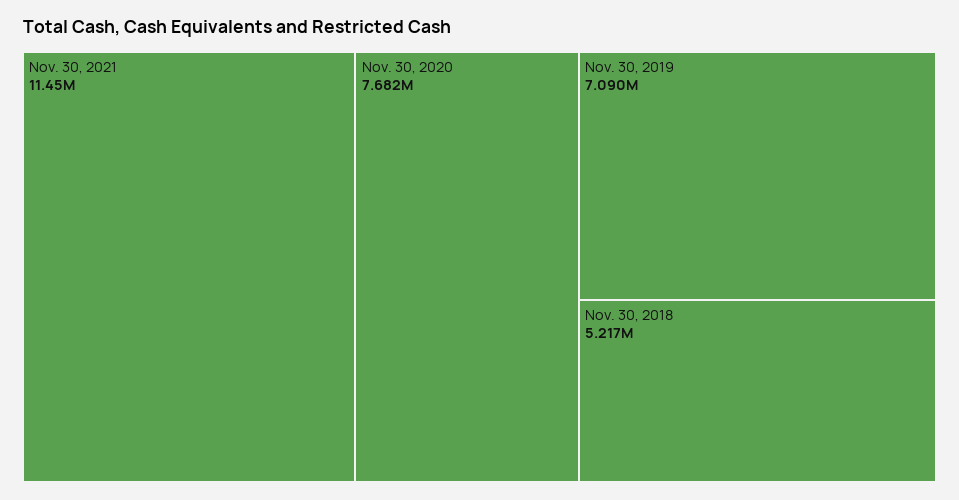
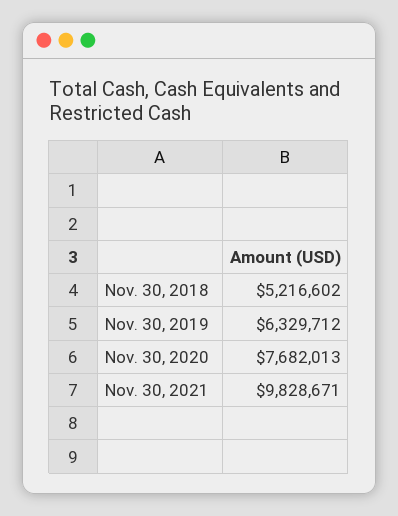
Nov. 30, 2021: 11450000 -> 9828671
Nov. 30, 2019: 7090000 -> 6329712

